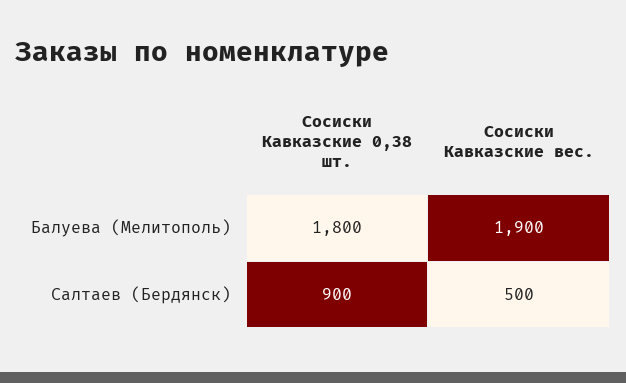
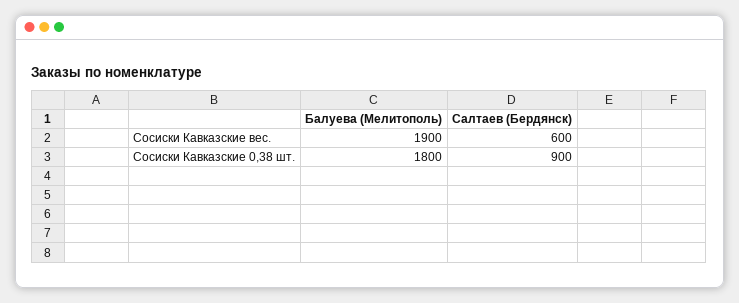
Сосиски Кавказские вес., Салтаев (Бердянск): 500 -> 600

